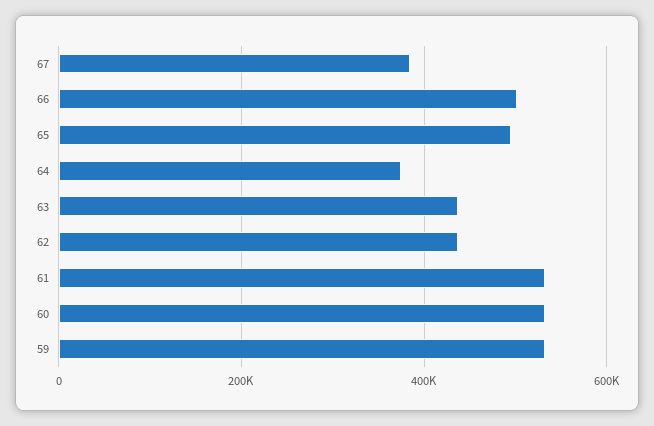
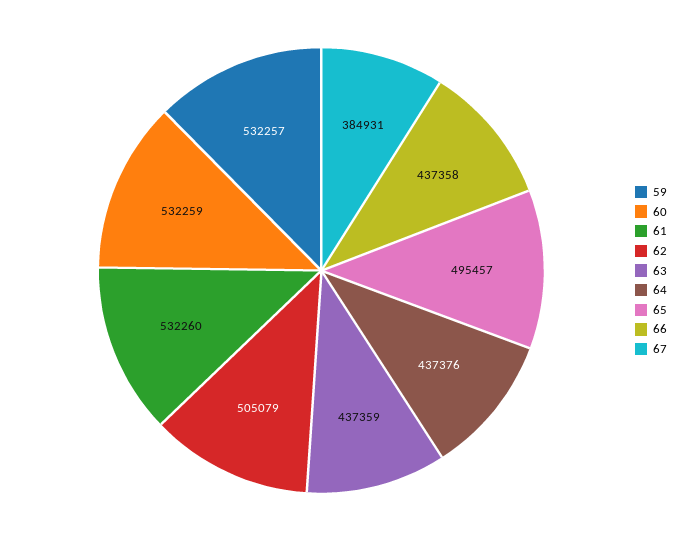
66: 500000 -> 437358
64: 380000 -> 437376
62: 440000 -> 505079

